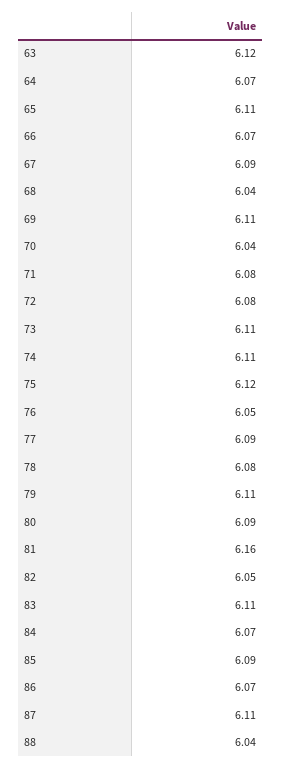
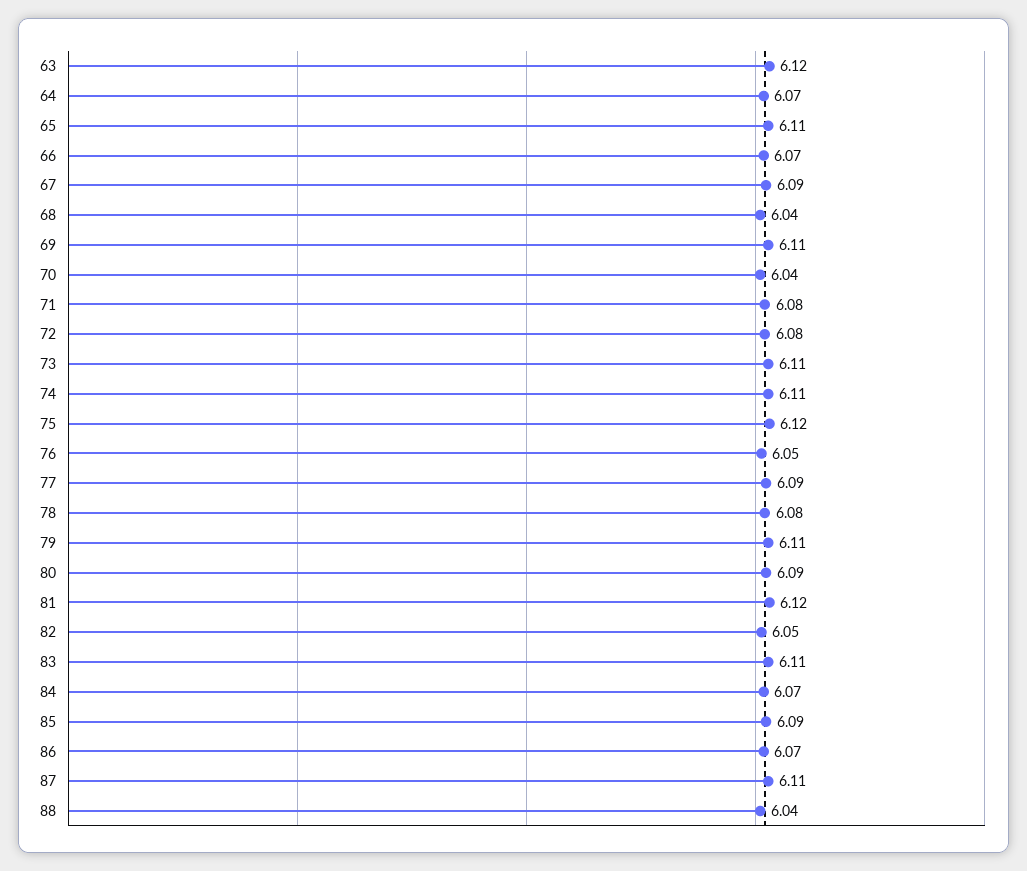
81: 6.16 -> 6.12

